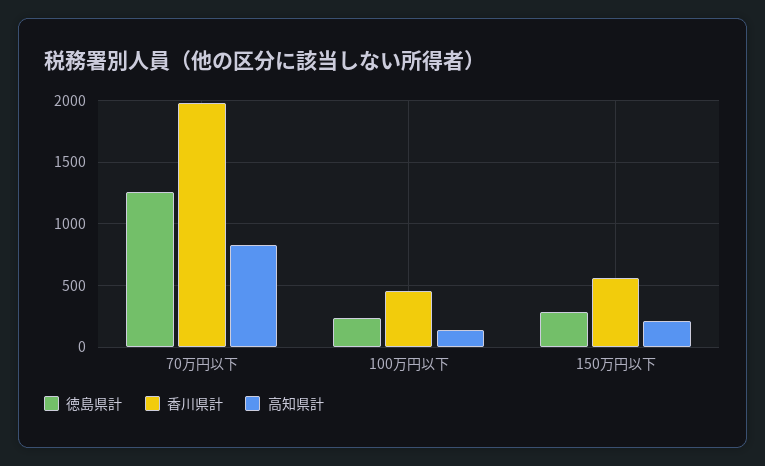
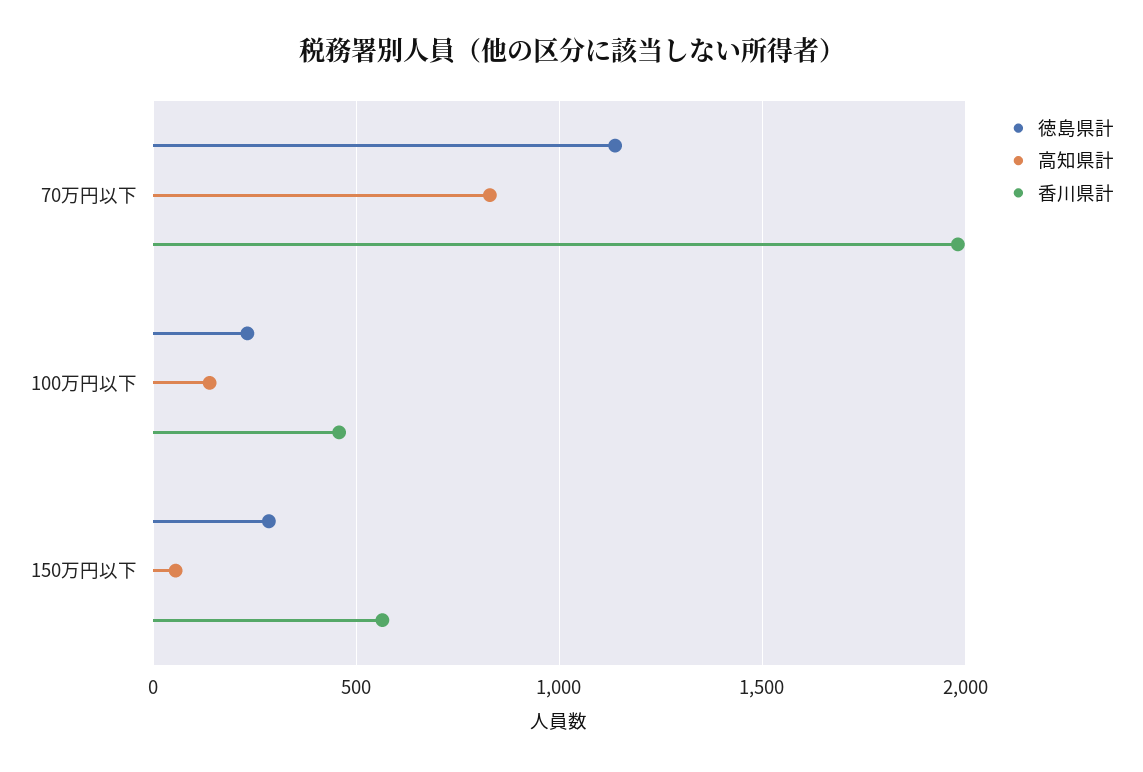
徳島県計, 70万円以下: 1250 -> 1150
高知県計, 150万円以下: 200 -> 50

